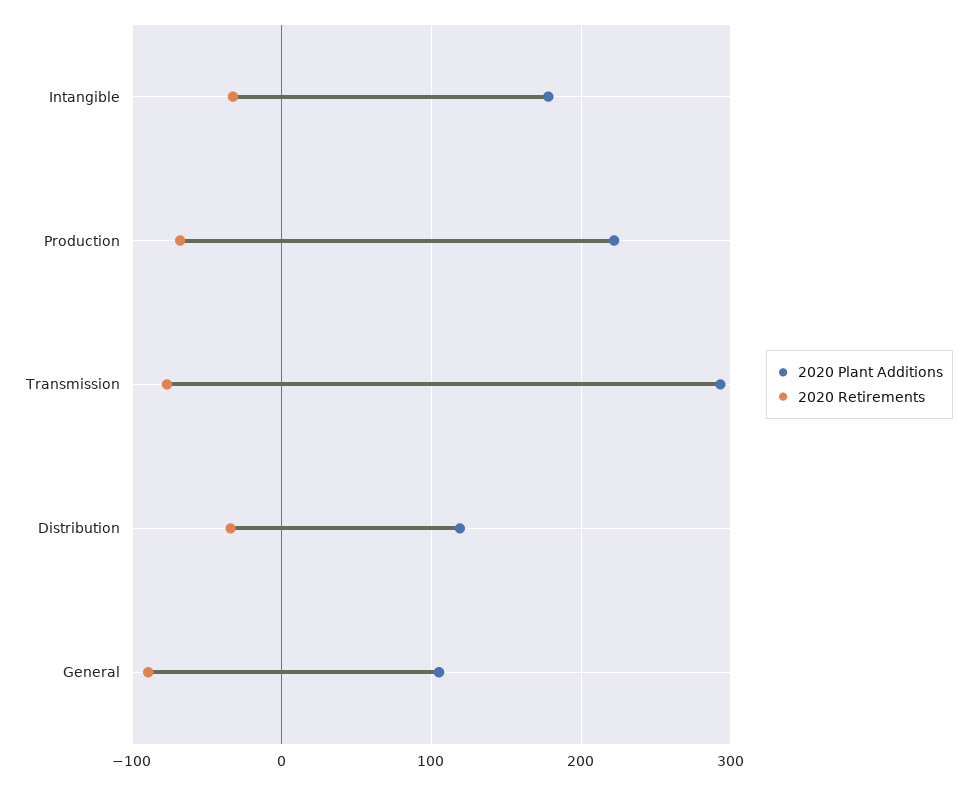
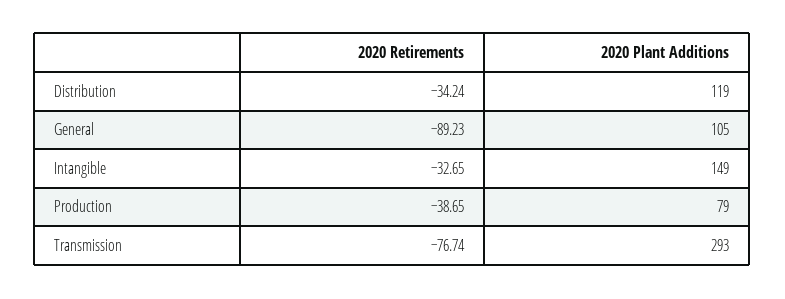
2020 Plant Additions, Intangible: 180 -> 149
2020 Plant Additions, Production: 220 -> 79
2020 Retirements, Production: -70 -> -38.65

